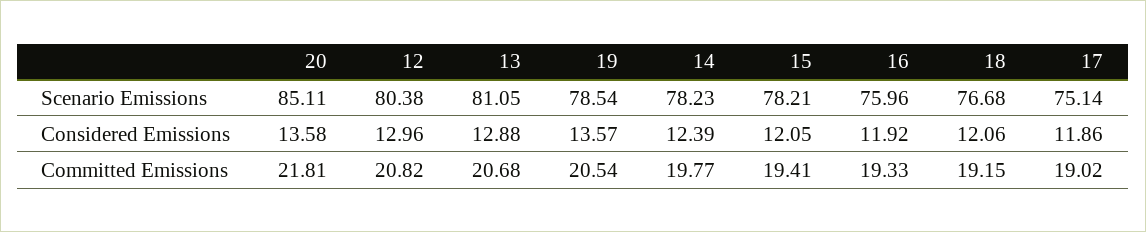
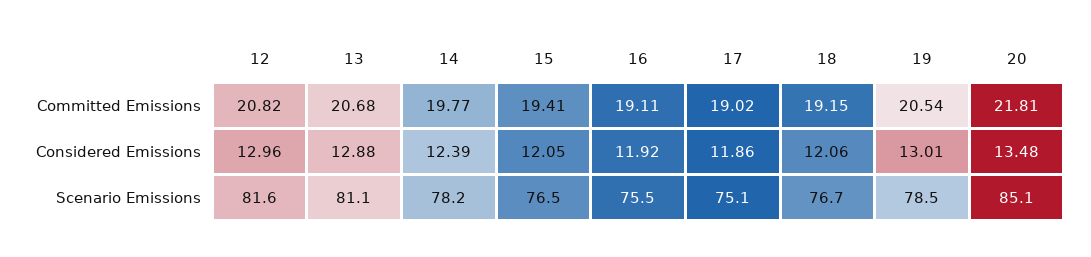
12, Scenario Emissions: 80.38 -> 81.6
15, Scenario Emissions: 78.21 -> 76.5
16, Scenario Emissions: 75.96 -> 75.5
20, Considered Emissions: 13.58 -> 13.48
19, Considered Emissions: 13.57 -> 13.01
16, Committed Emissions: 19.33 -> 19.11

